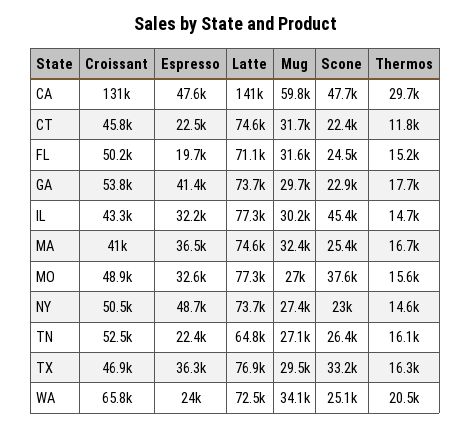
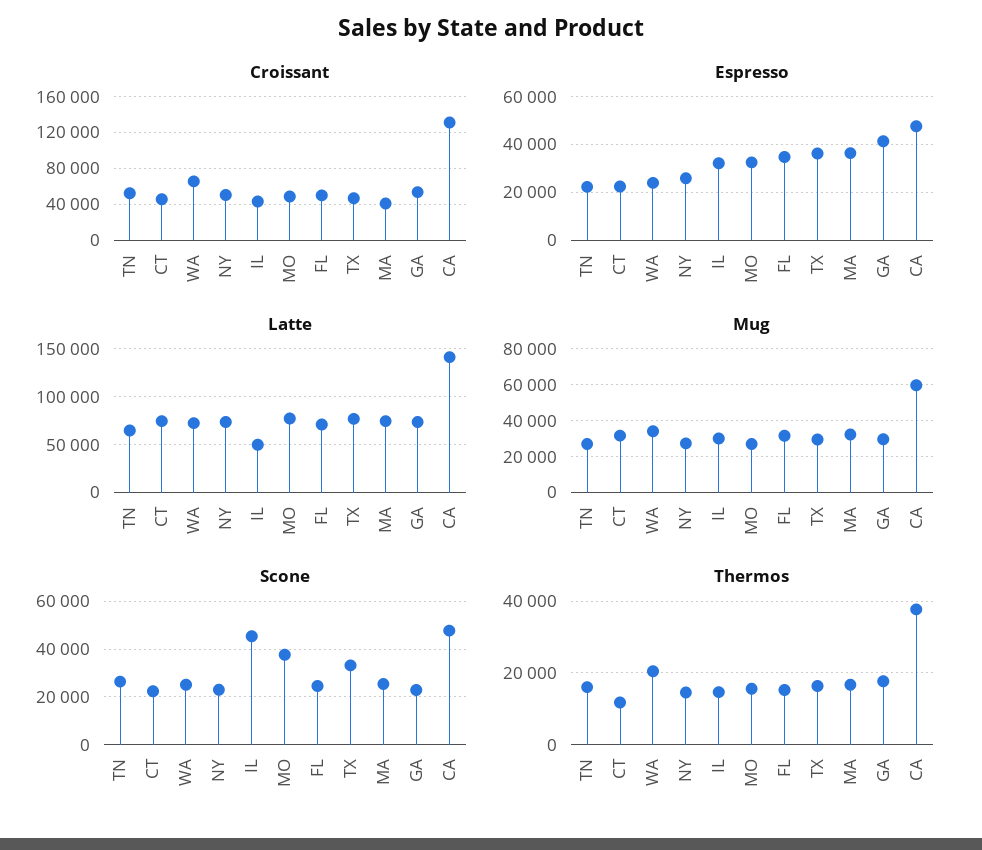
Thermos, CA: 29700 -> 38000
Espresso, FL: 19700 -> 35000
Latte, IL: 77300 -> 50000
Espresso, NY: 48700 -> 25000

